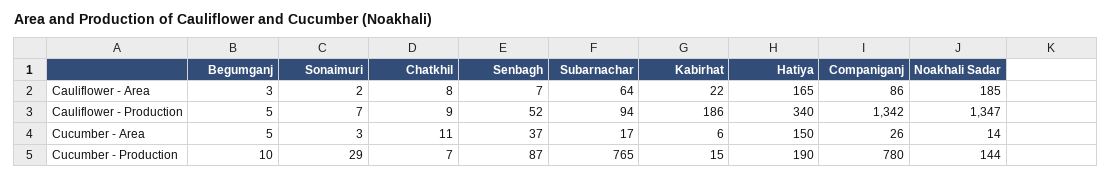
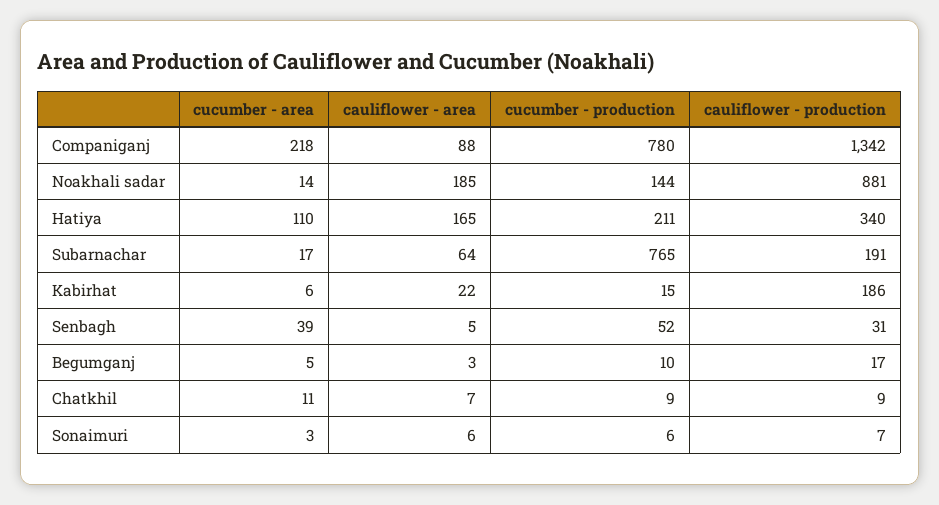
Sonaimuri, Cauliflower - Area: 2 -> 6
Chatkhil, Cauliflower - Area: 8 -> 7
Senbagh, Cauliflower - Area: 7 -> 5
Companiganj, Cauliflower - Area: 86 -> 88
Begumganj, Cauliflower - Production: 5 -> 17
Senbagh, Cauliflower - Production: 52 -> 31
Subarnachar, Cauliflower - Production: 94 -> 191
Noakhali Sadar, Cauliflower - Production: 1347 -> 881
Senbagh, Cucumber - Area: 37 -> 39
Hatiya, Cucumber - Area: 150 -> 110
Companiganj, Cucumber - Area: 26 -> 218
Sonaimuri, Cucumber - Production: 29 -> 6
Chatkhil, Cucumber - Production: 7 -> 9
Senbagh, Cucumber - Production: 87 -> 52
Hatiya, Cucumber - Production: 190 -> 211

